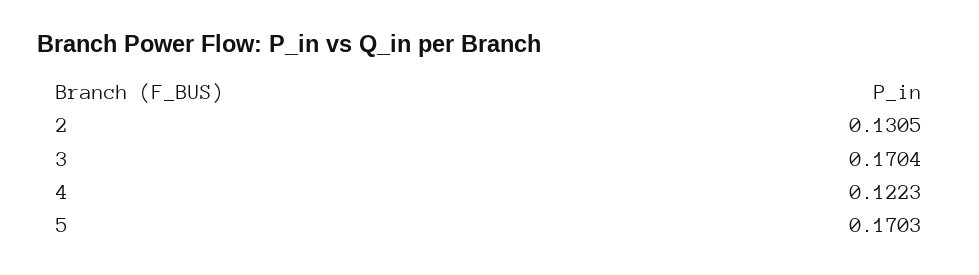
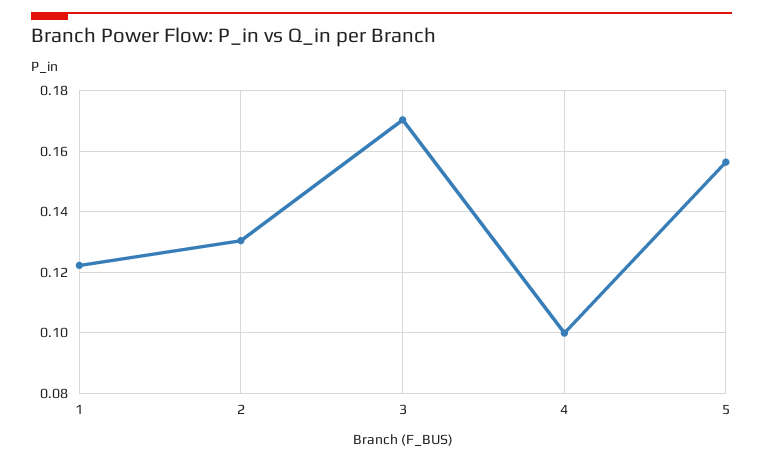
4: 0.1223 -> 0.1
5: 0.1703 -> 0.156
1: none -> 0.122

